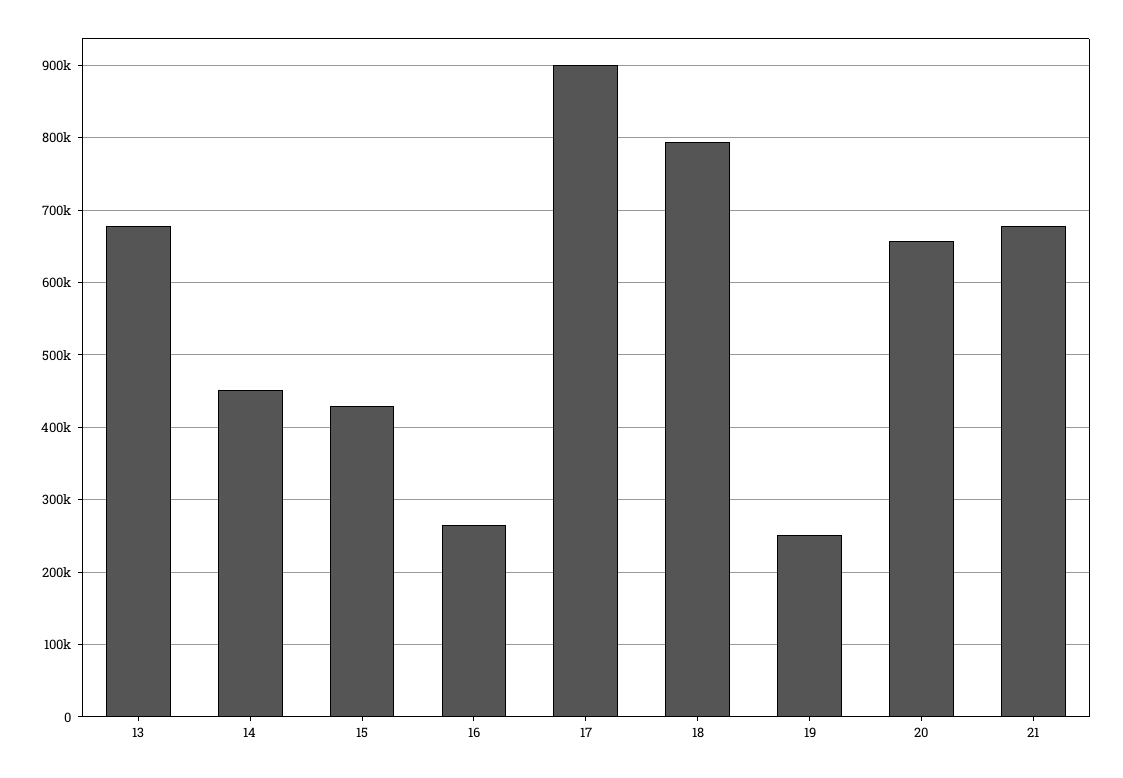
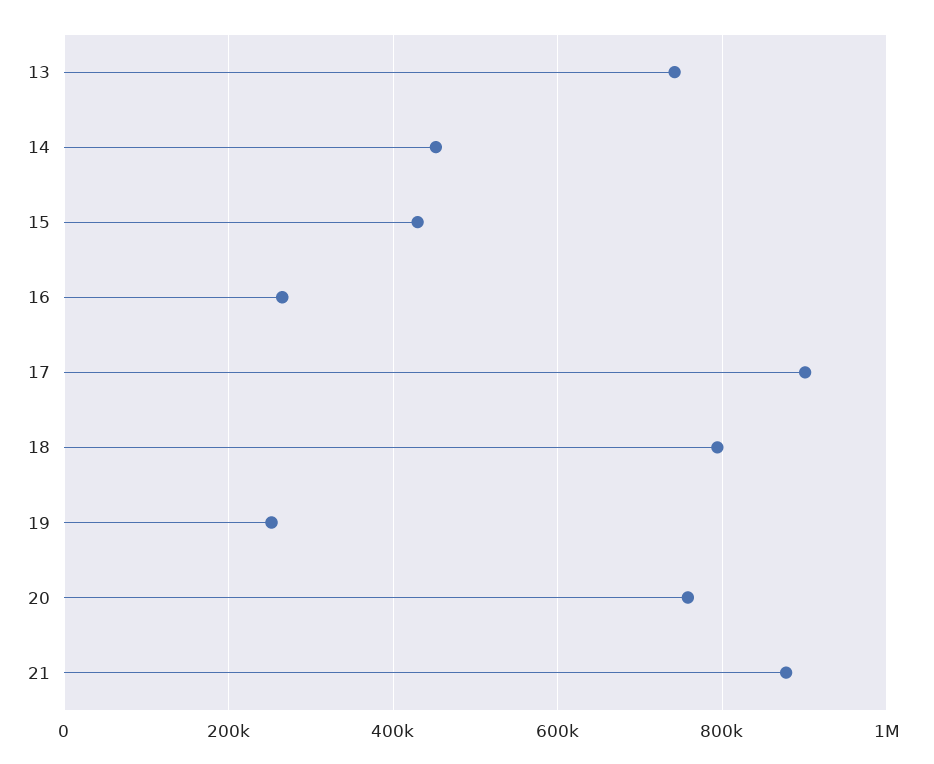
13: 680000 -> 740000
20: 660000 -> 760000
21: 680000 -> 880000

